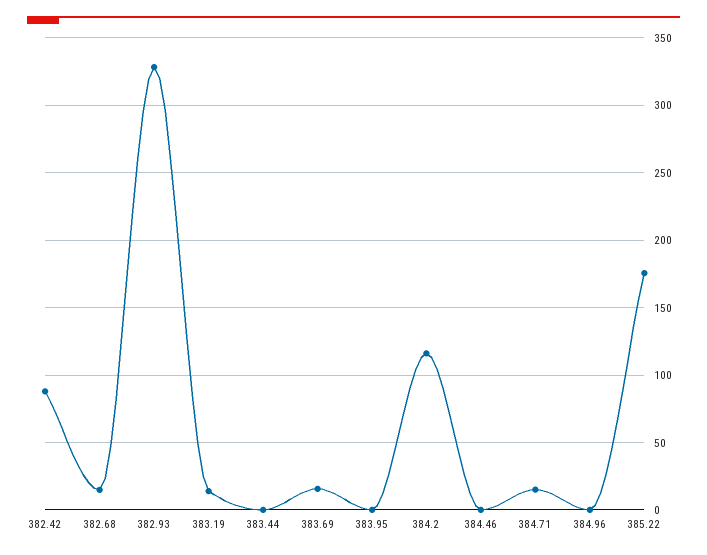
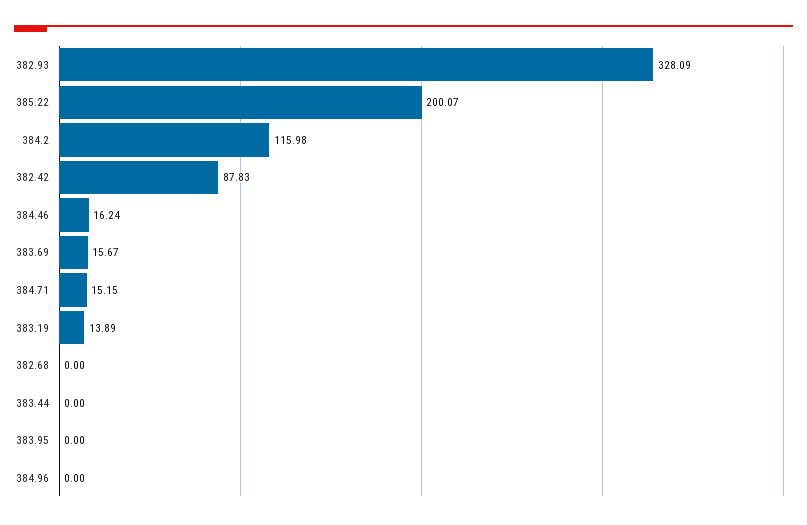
382.68: 15 -> 0
384.46: 0 -> 16.24
385.22: 175 -> 200.07

